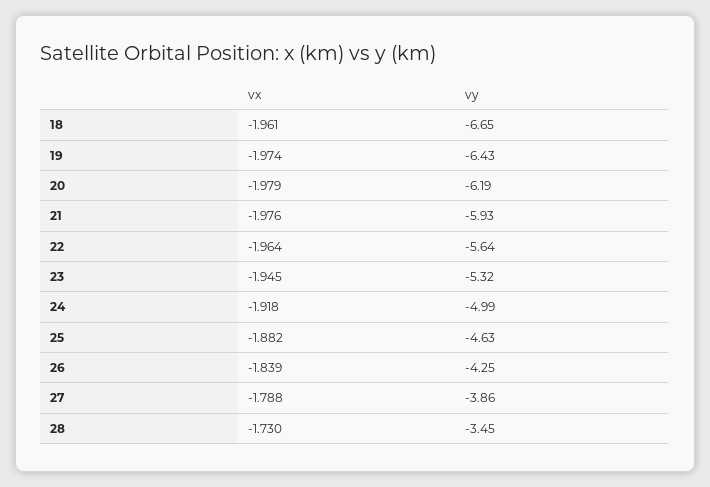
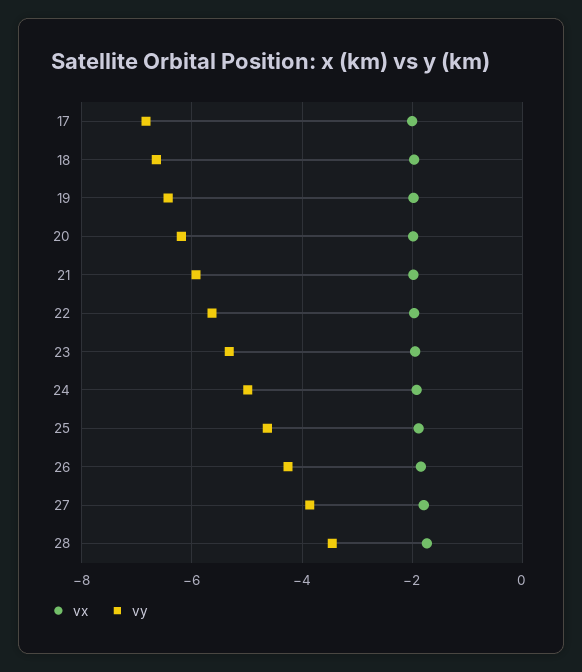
vx, 17: none -> -2
vy, 17: none -> -6.8

